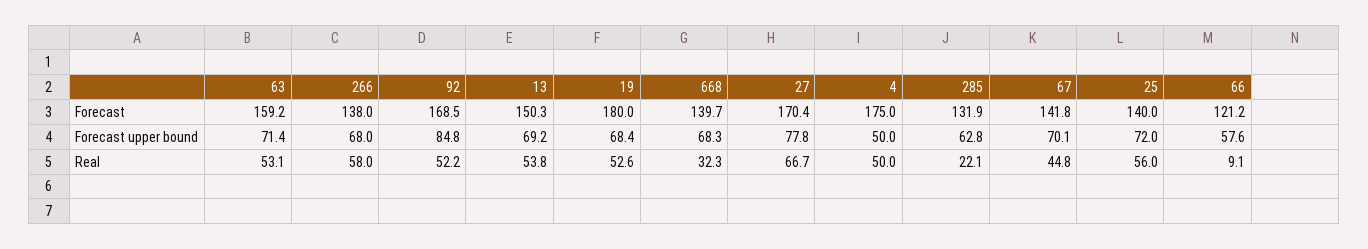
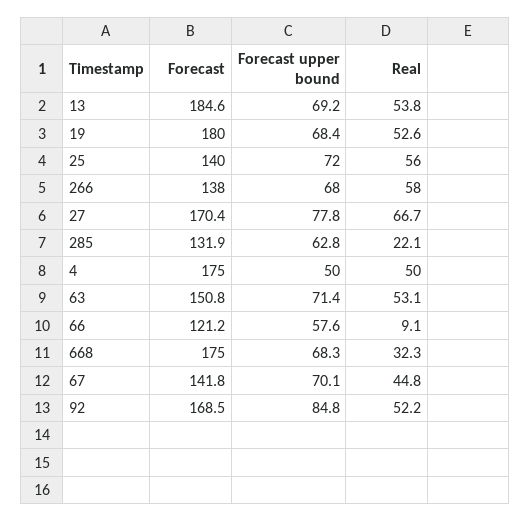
63, Forecast: 159.2 -> 150.8
13, Forecast: 150.3 -> 184.6
668, Forecast: 139.7 -> 175

